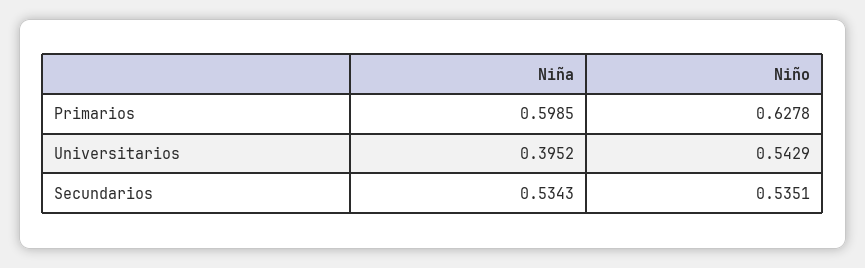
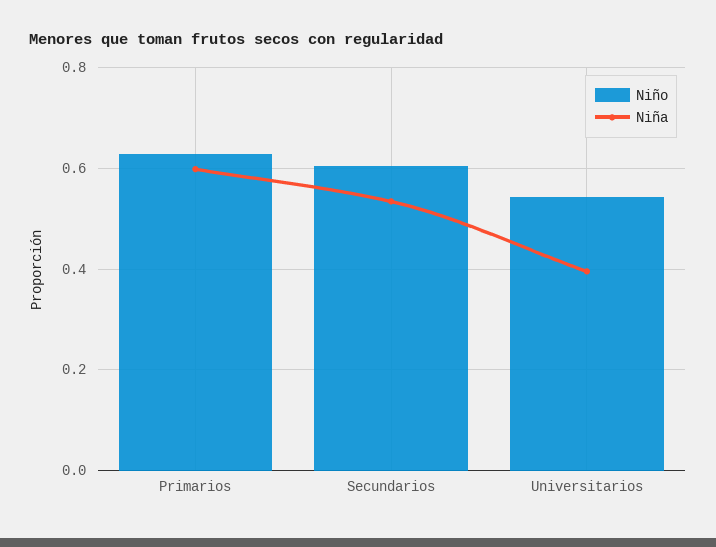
Niño, Secundarios: 0.5351 -> 0.6

